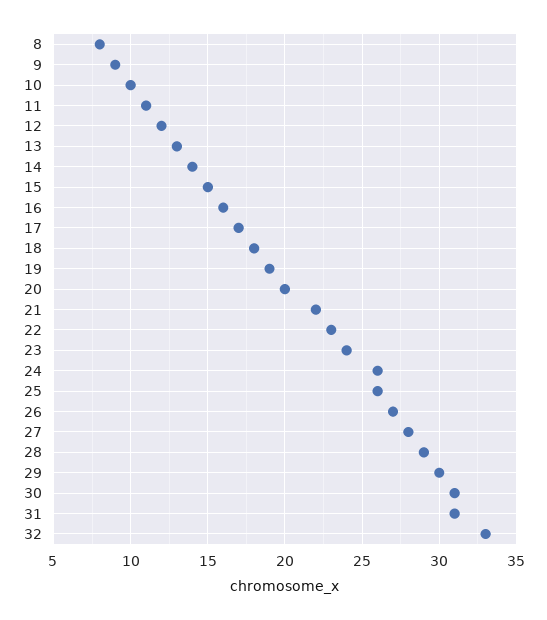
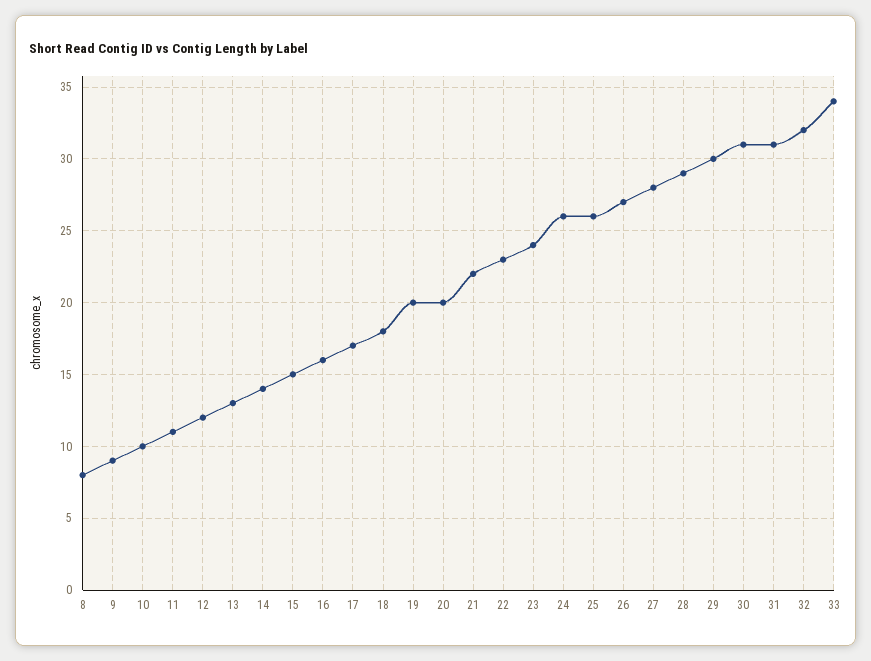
19: 19 -> 20
32: 33 -> 32
33: none -> 34

